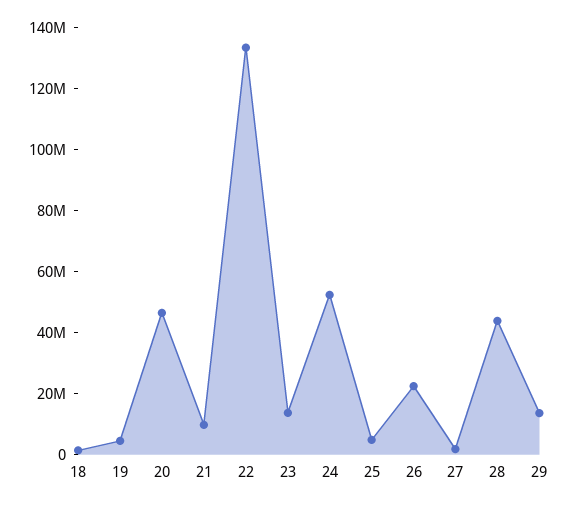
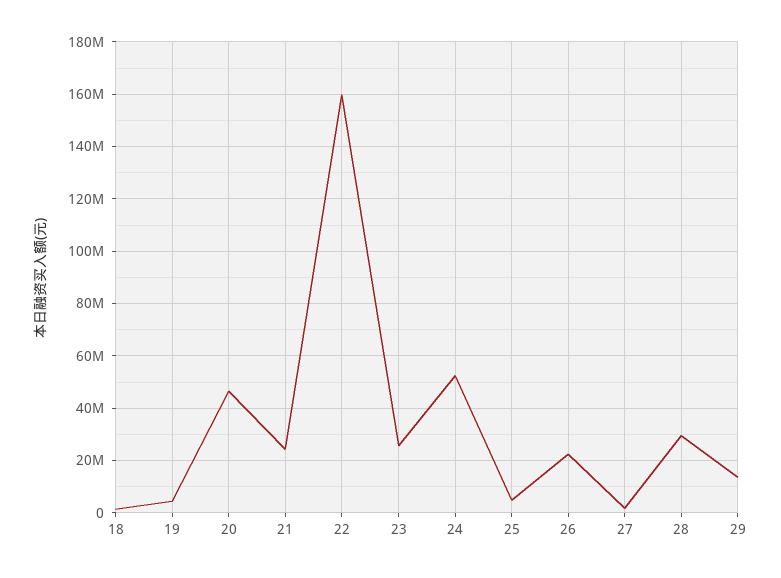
21: 10000000 -> 25000000
22: 135000000 -> 160000000
23: 15000000 -> 25000000
28: 45000000 -> 30000000

